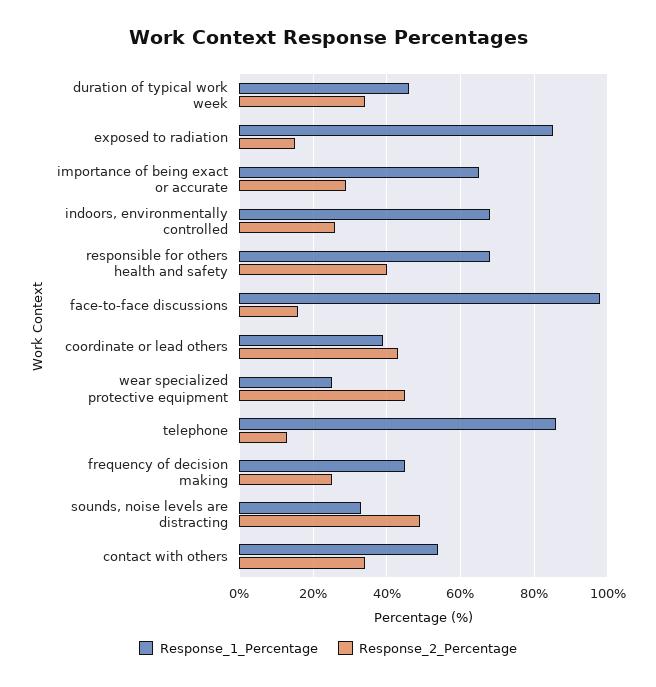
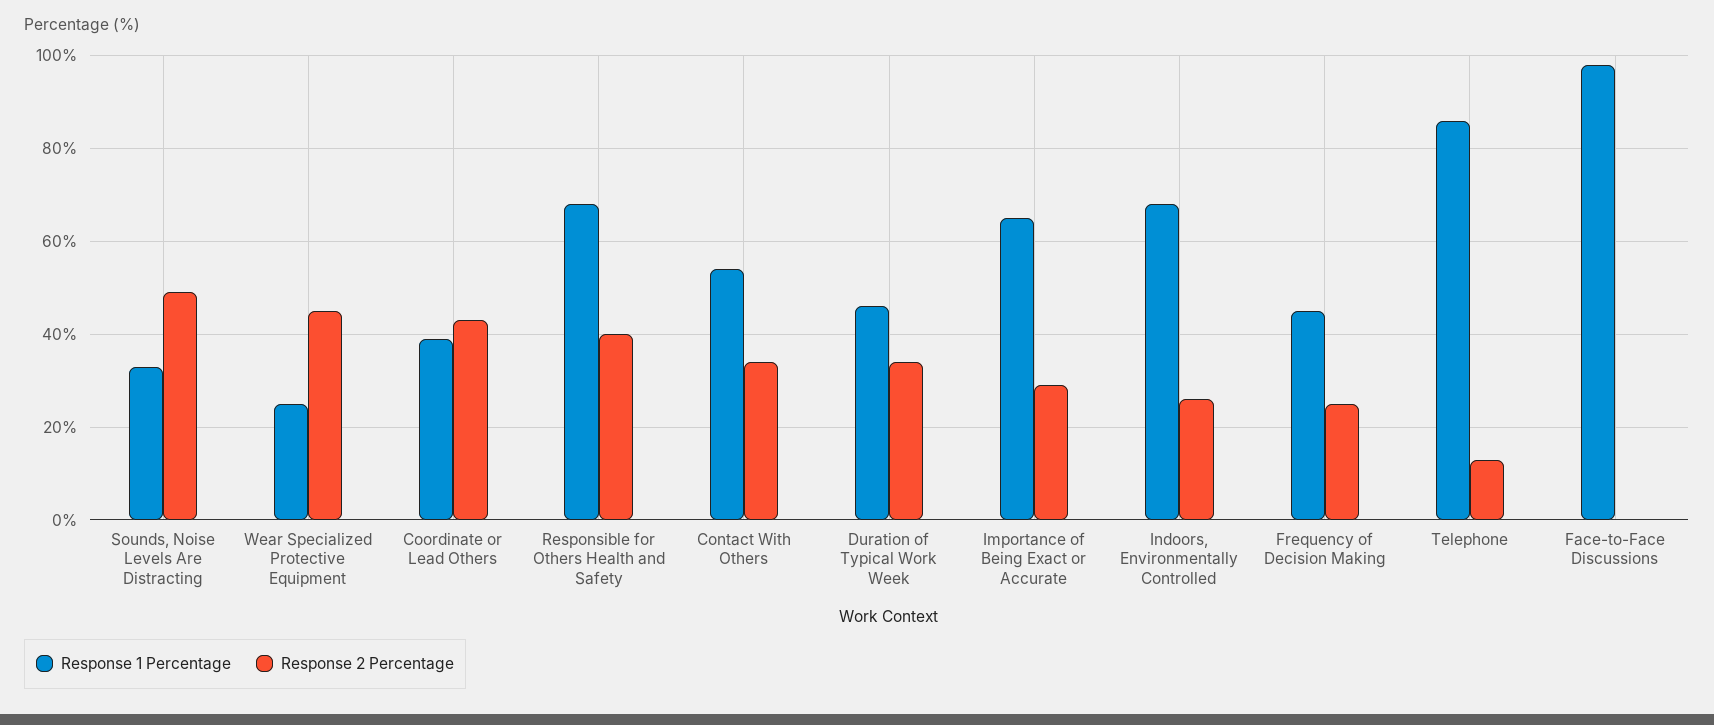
Response_1_Percentage, exposed to radiation: 85 -> none
Response_2_Percentage, exposed to radiation: 15 -> none
Response_2_Percentage, face-to-face discussions: 15 -> 0

